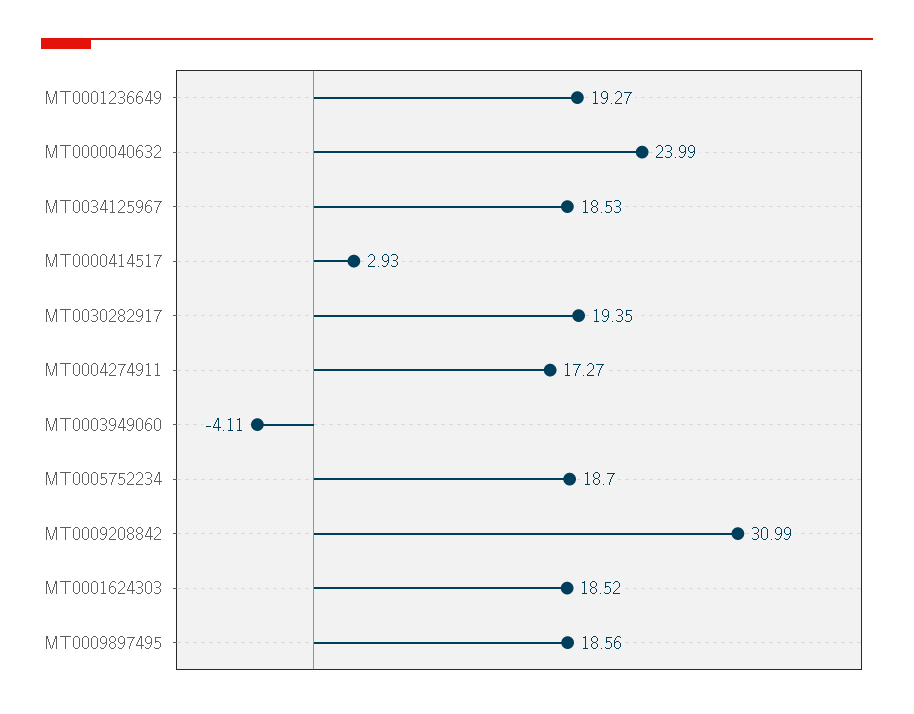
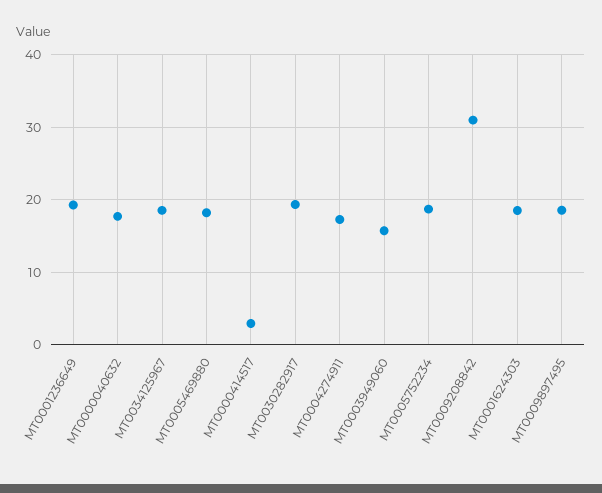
MT0000040632: 23.99 -> 18
MT0003949060: -4.11 -> 16
MT0005469880: none -> 18

